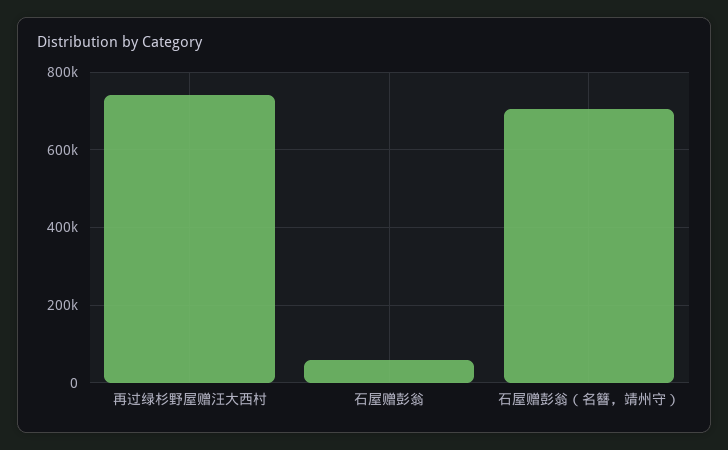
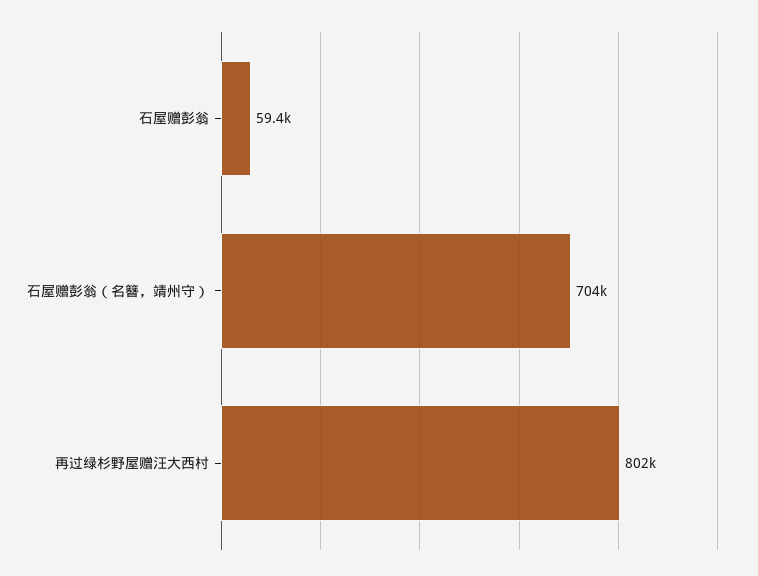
再过绿杉野屋赠汪大西村: 740000 -> 802000

